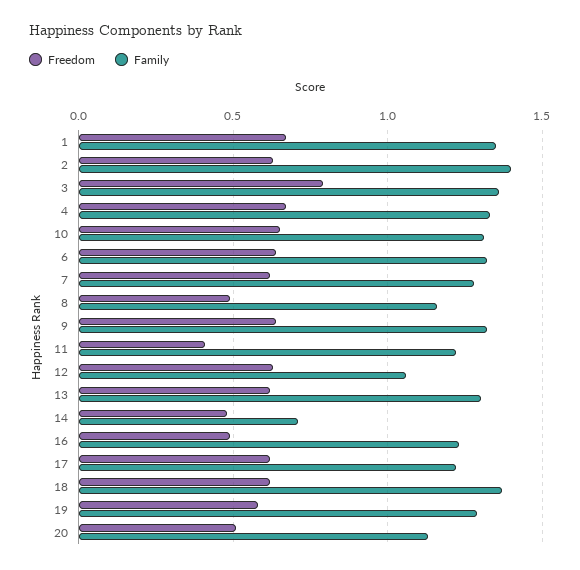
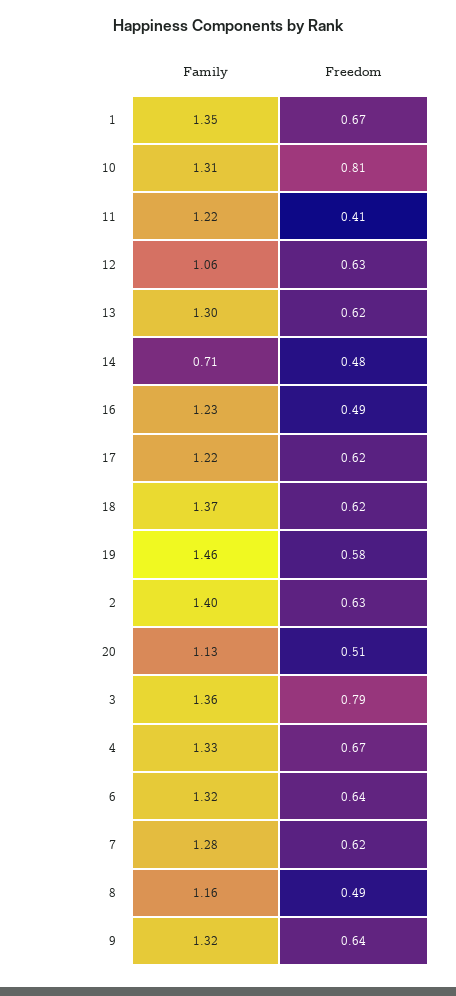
Freedom, 10: 0.65 -> 0.81
Family, 19: 1.3 -> 1.46

